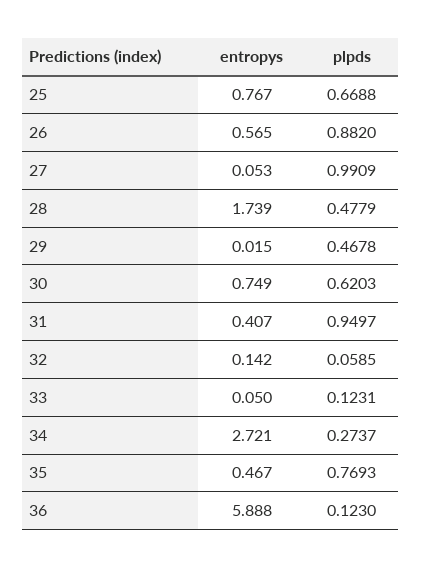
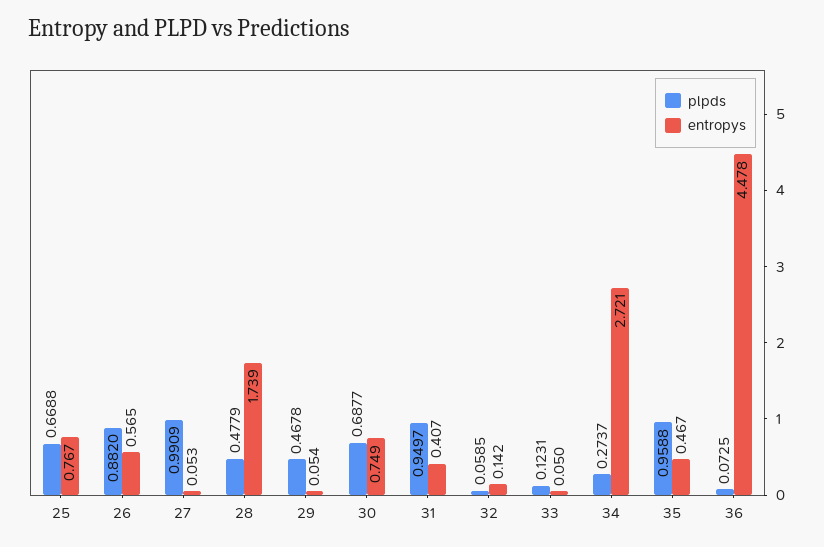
entropys, 29: 0.015 -> 0.054
plpds, 30: 0.6203 -> 0.6877
plpds, 35: 0.7693 -> 0.9588
entropys, 36: 5.888 -> 4.478
plpds, 36: 0.123 -> 0.0725

